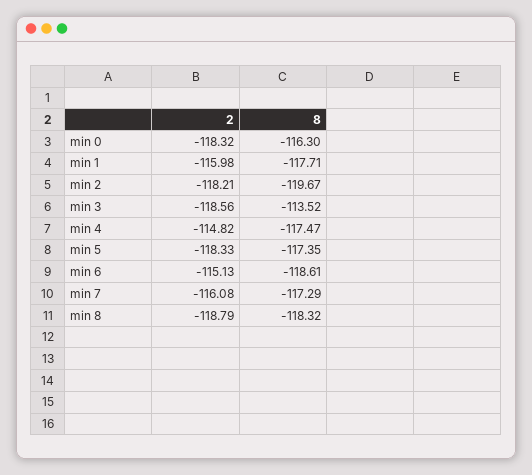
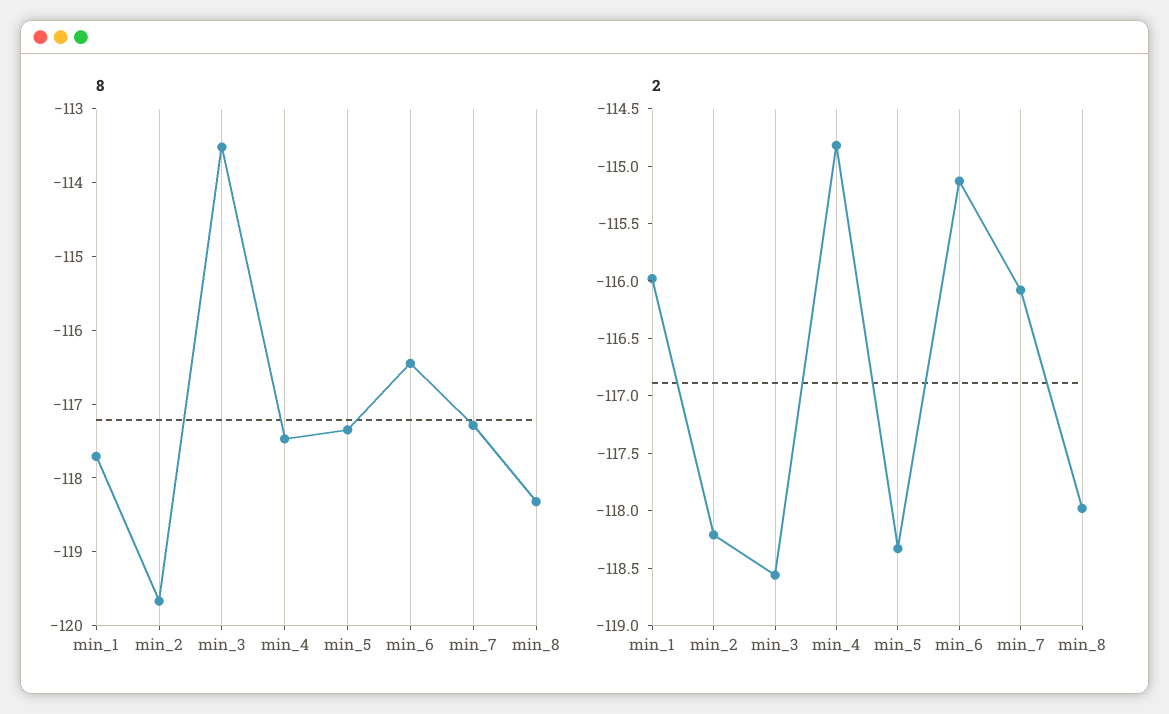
2, min 0: -118.32 -> none
8, min 0: -116.3 -> none
8, min 6: -118.61 -> -116.4
2, min 8: -118.79 -> -118

